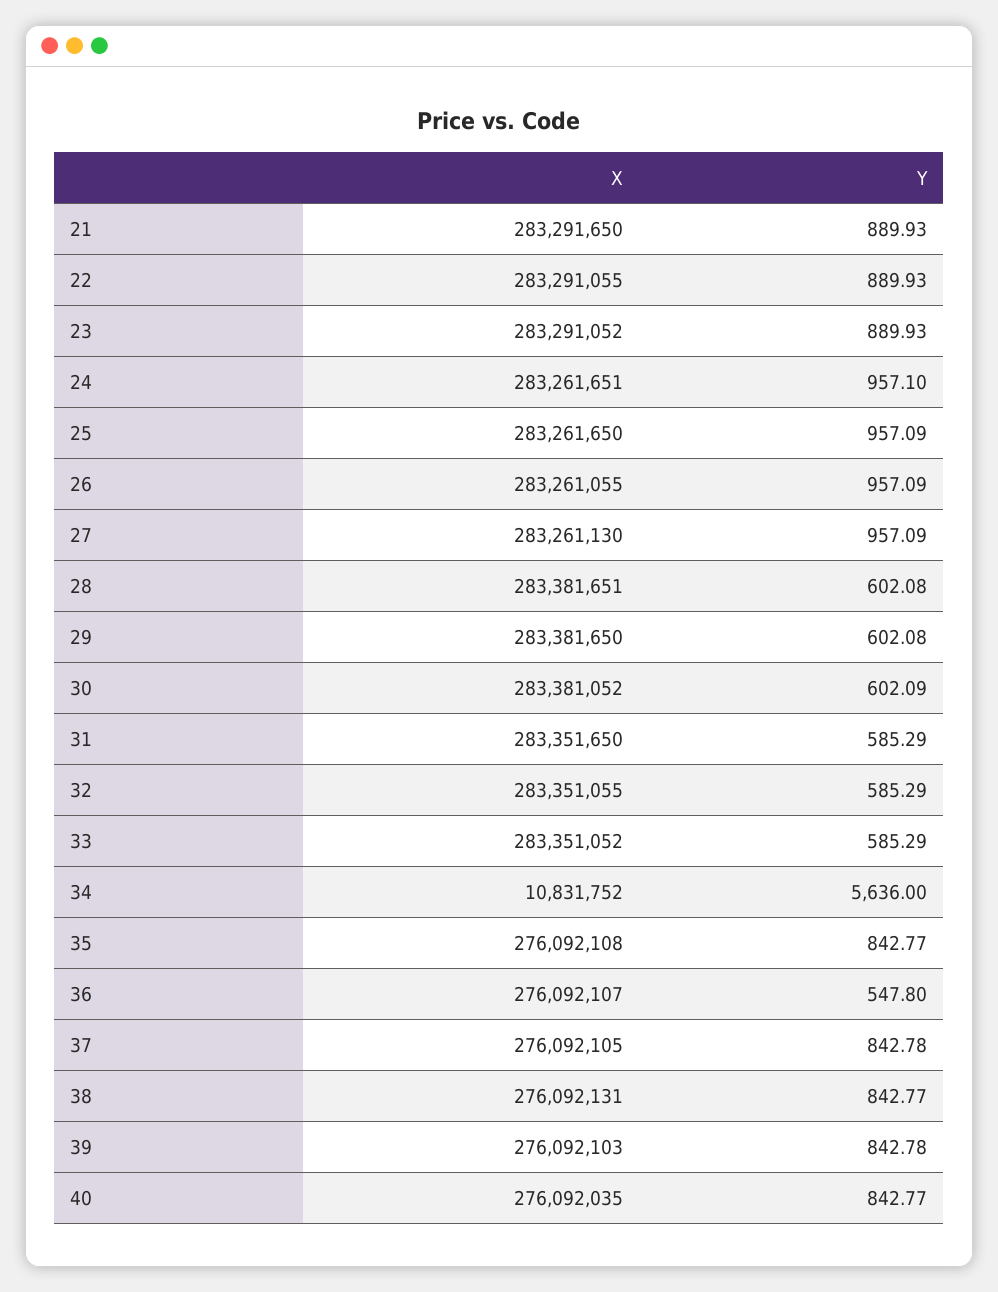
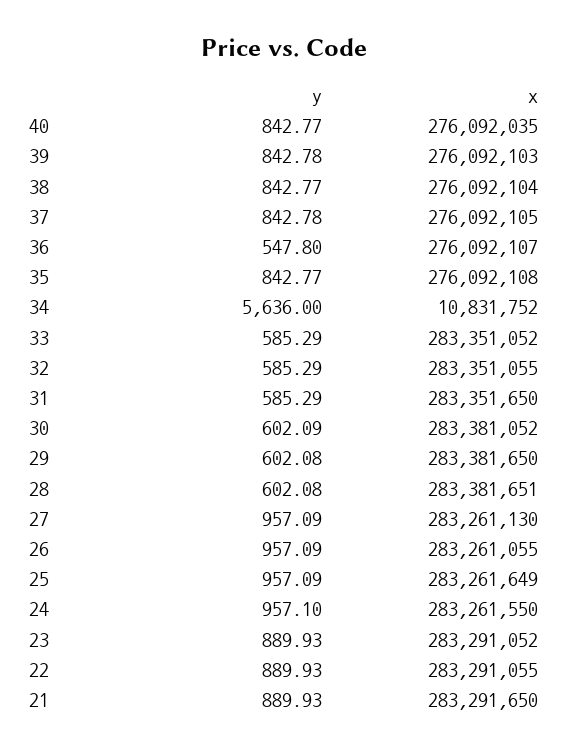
X, 24: 283261651 -> 283261550
X, 25: 283261650 -> 283261649
X, 38: 276092131 -> 276092104

